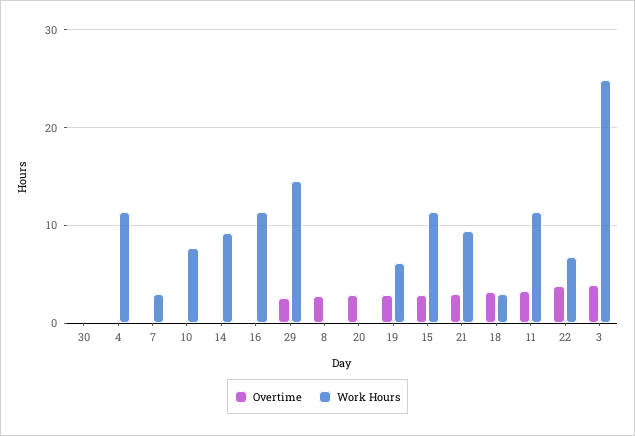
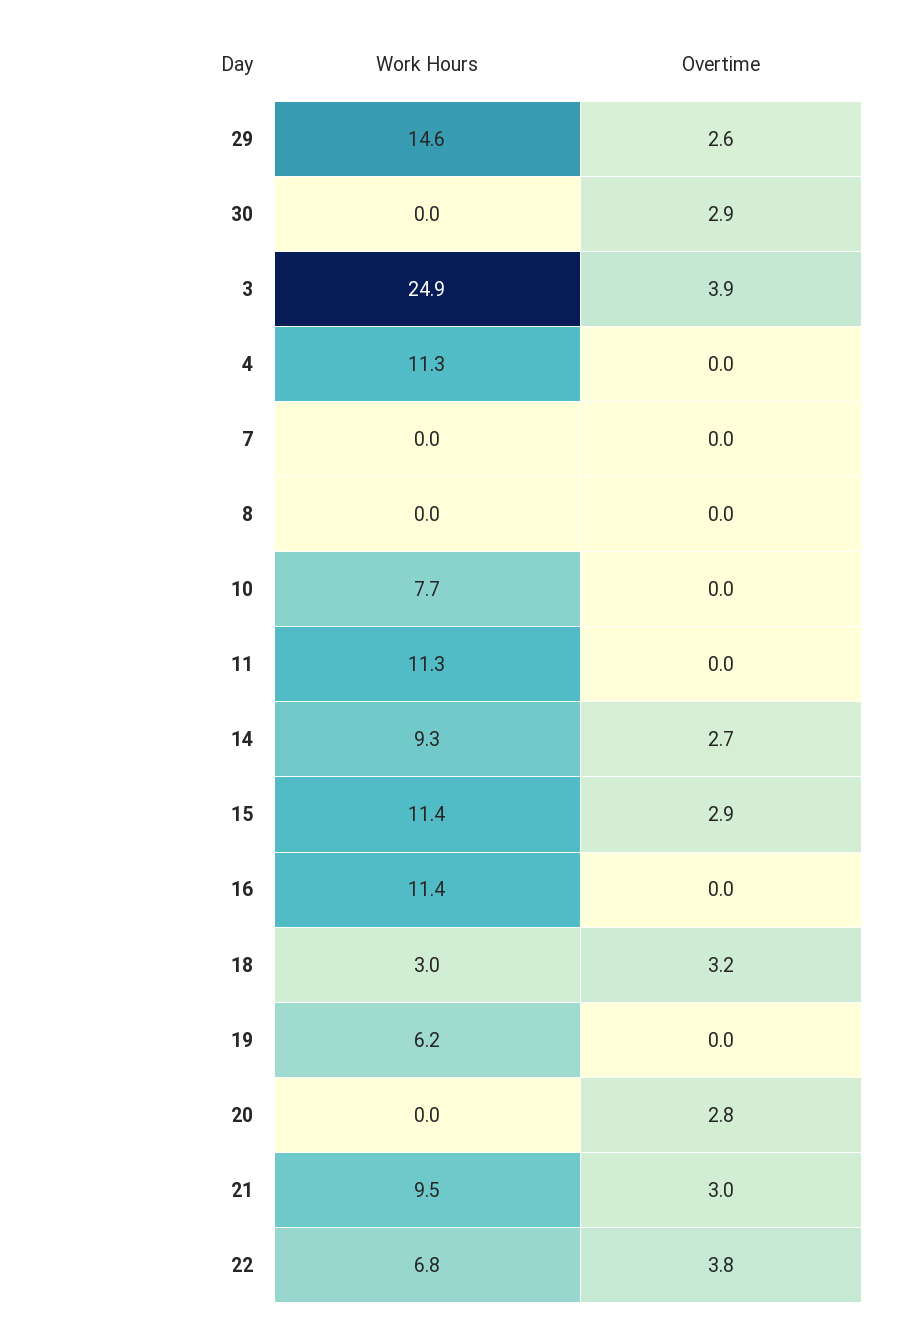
Overtime, 30: 0 -> 2.9
Work Hours, 7: 3 -> 0
Overtime, 14: 0 -> 2.7
Overtime, 8: 3 -> 0
Overtime, 19: 3 -> 0
Overtime, 11: 3 -> 0

